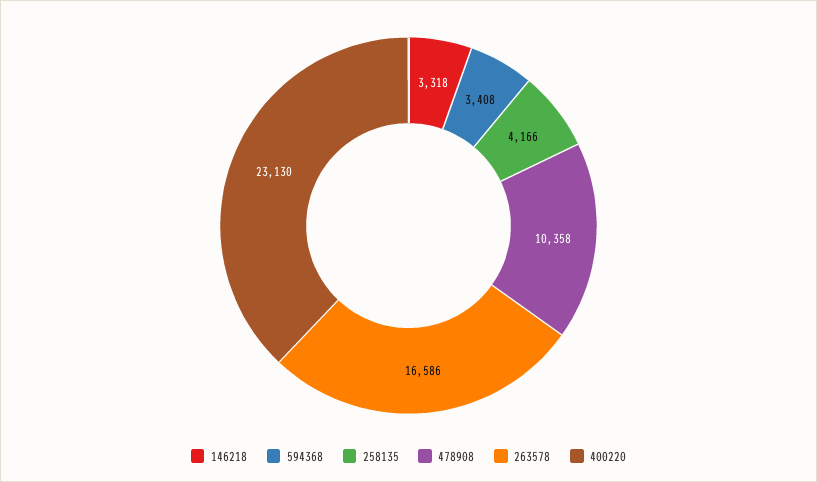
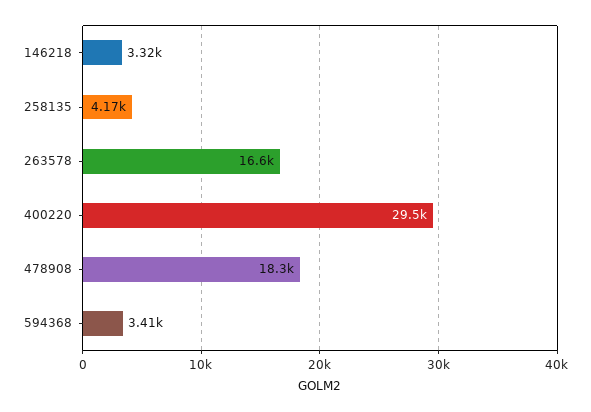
478908: 10358 -> 18300
400220: 23130 -> 29500

